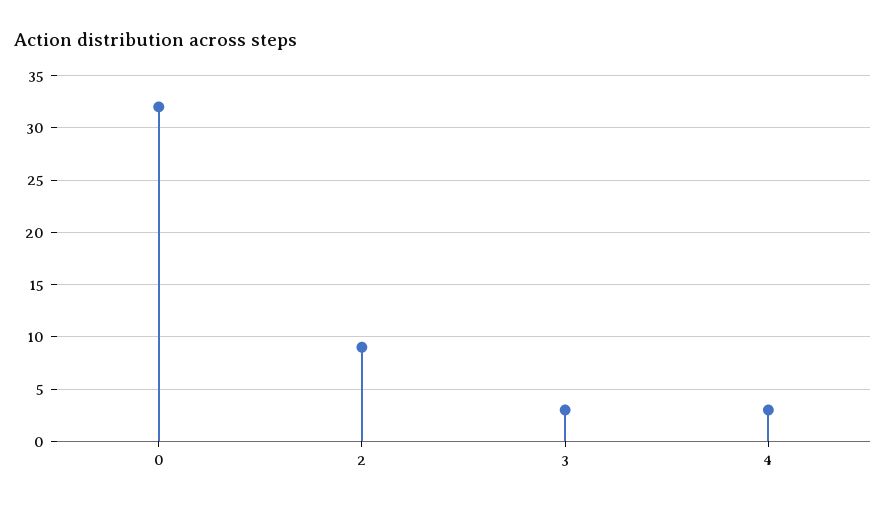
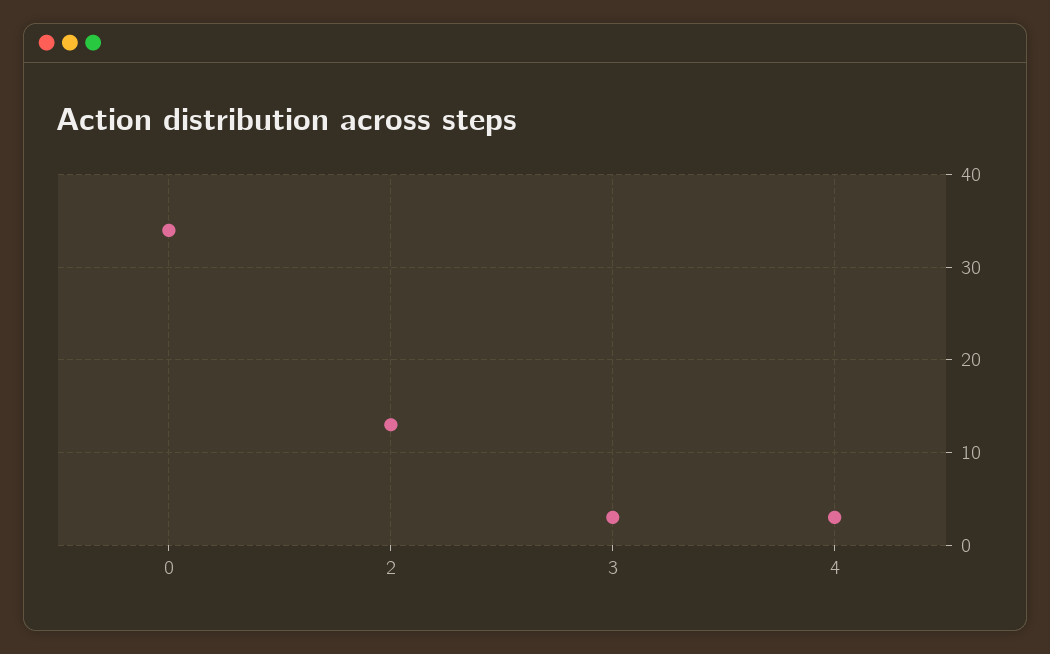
0: 32 -> 34
2: 9 -> 13

